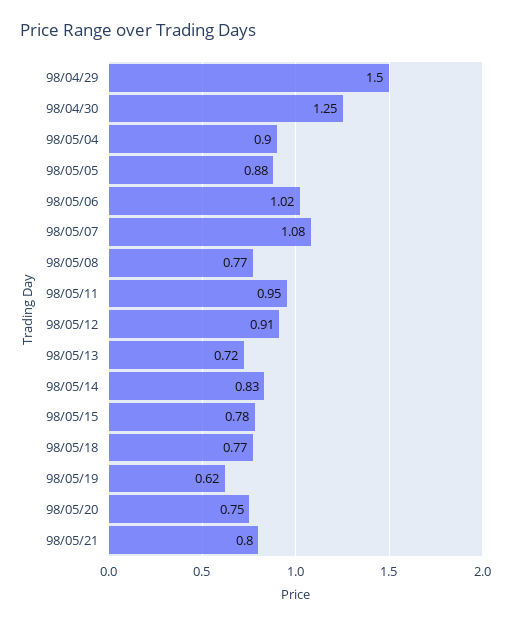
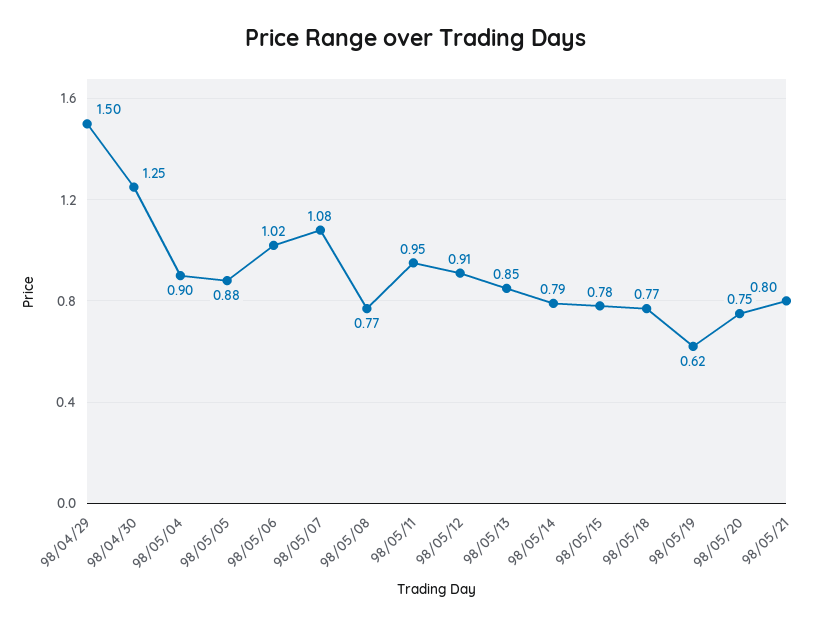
98/05/13: 0.72 -> 0.85
98/05/14: 0.83 -> 0.79

